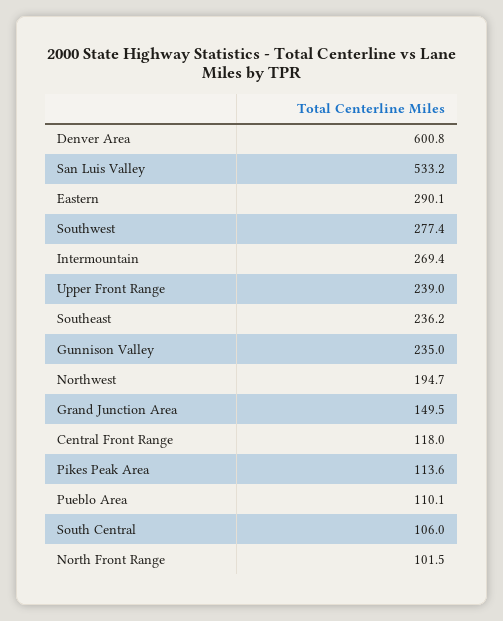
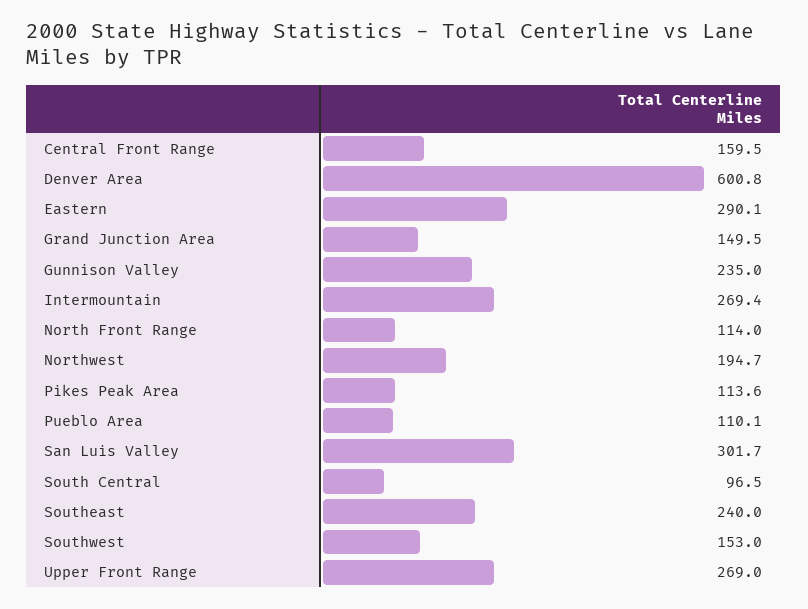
San Luis Valley: 533.2 -> 301.7
Southwest: 277.4 -> 153
Upper Front Range: 239 -> 269
Southeast: 236.2 -> 240
Central Front Range: 118 -> 159.5
South Central: 106 -> 96.5
North Front Range: 101.5 -> 114

